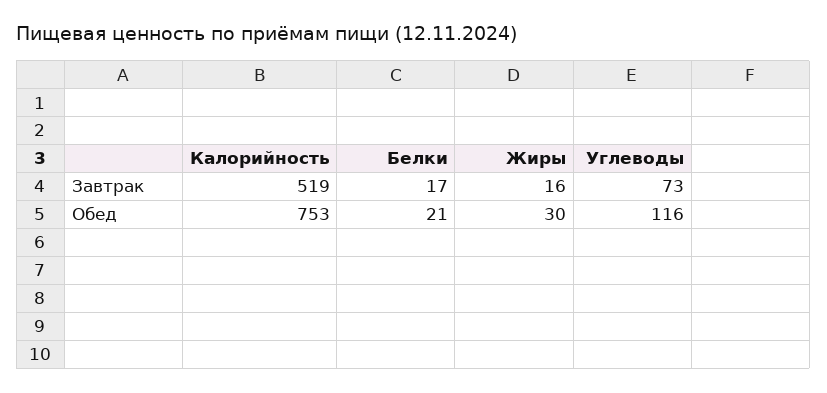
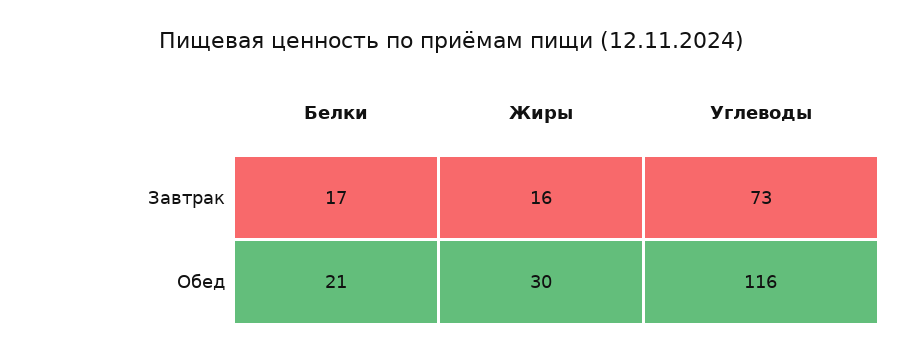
Калорийность, Завтрак: 519 -> none
Калорийность, Обед: 753 -> none

